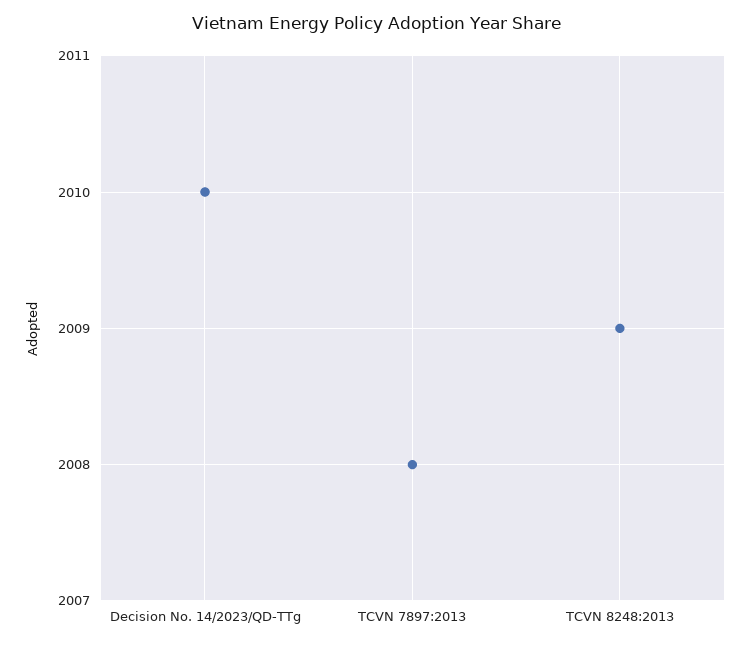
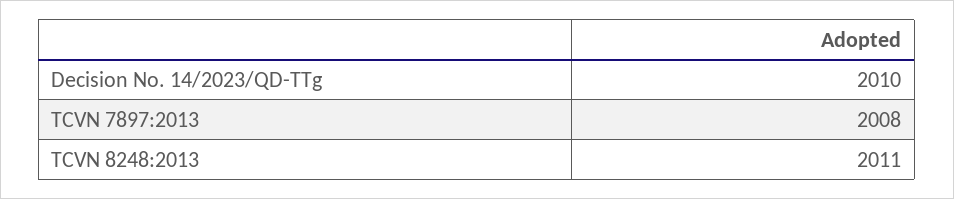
TCVN 8248:2013: 2009 -> 2011

